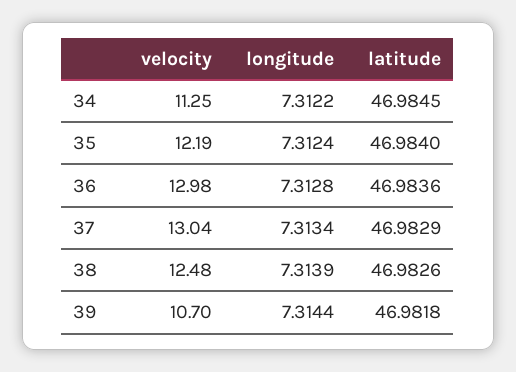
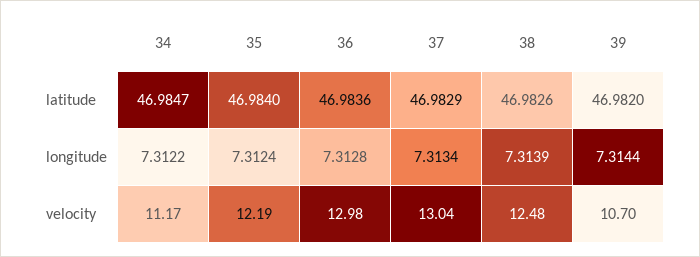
velocity, 34: 11.25 -> 11.17
latitude, 34: 46.9845 -> 46.9847
latitude, 39: 46.9818 -> 46.982

